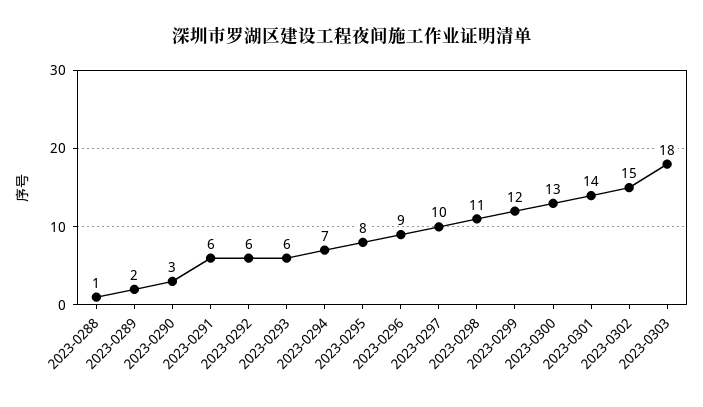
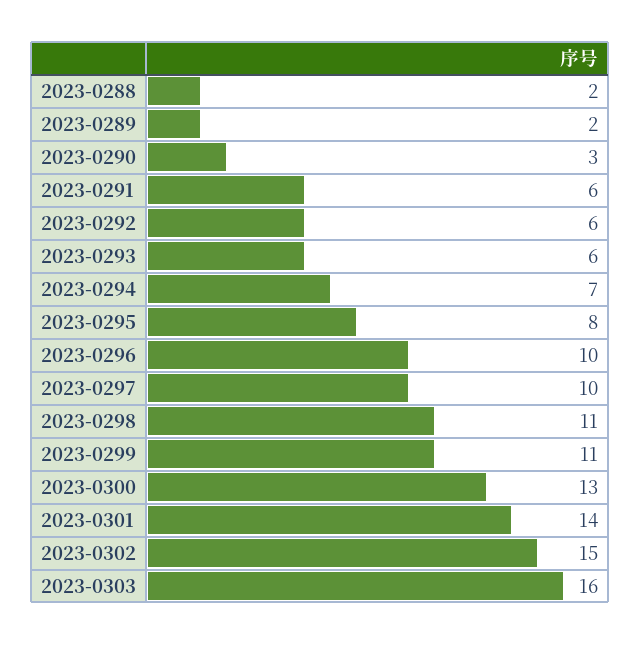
2023-0288: 1 -> 2
2023-0296: 9 -> 10
2023-0299: 12 -> 11
2023-0303: 18 -> 16

